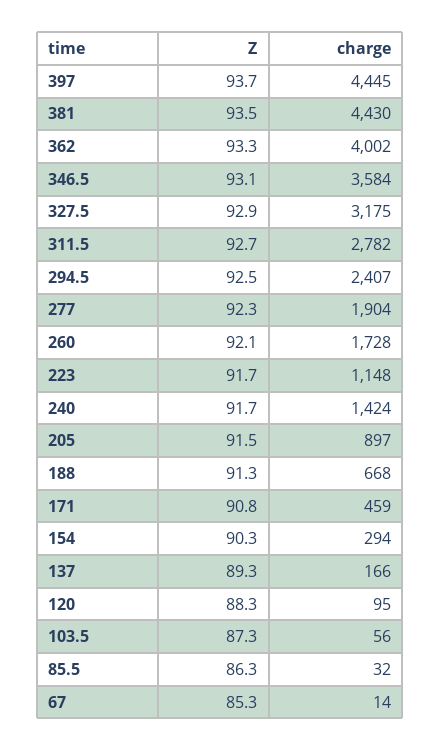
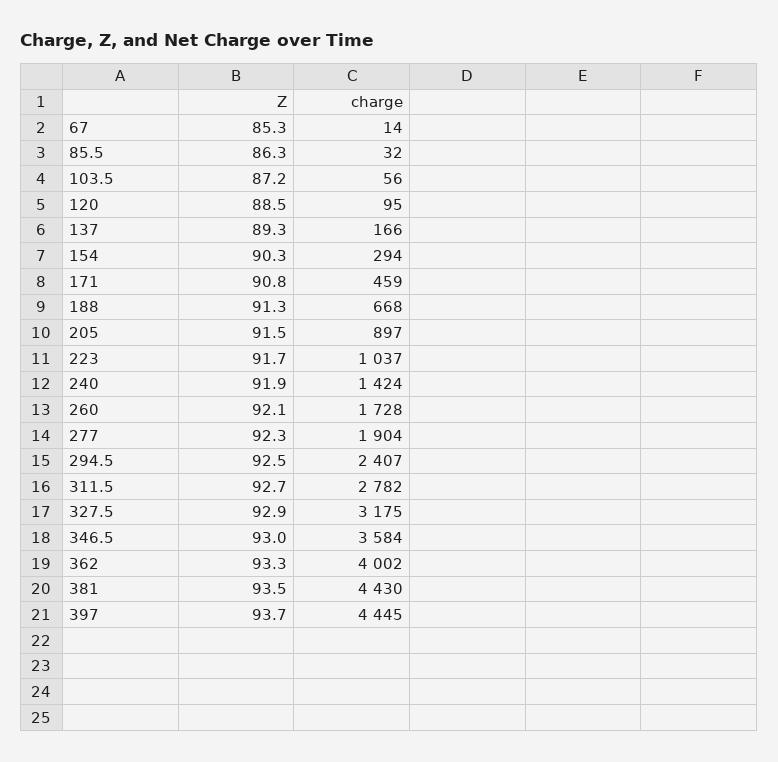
Z, 346.5: 93.1 -> 93
charge, 223: 1148 -> 1037
Z, 240: 91.7 -> 91.9
Z, 120: 88.3 -> 88.5
Z, 103.5: 87.3 -> 87.2

